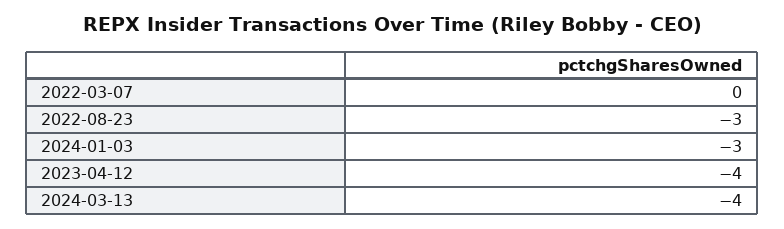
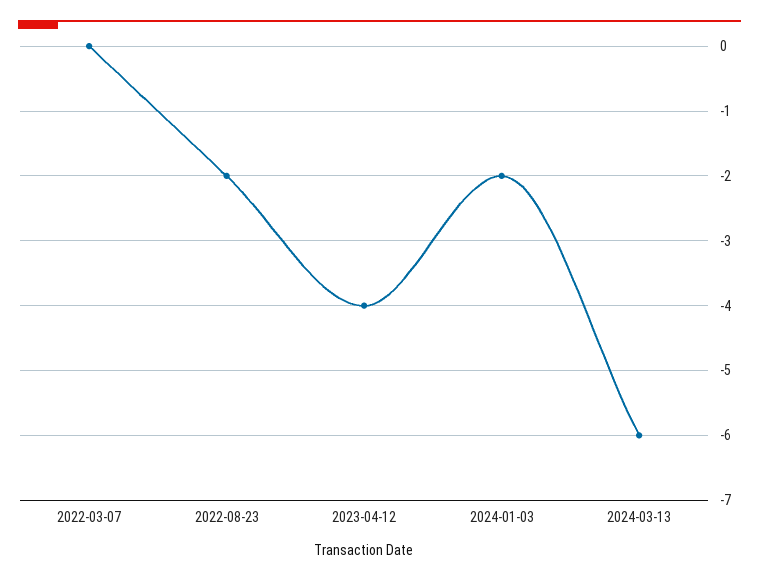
2022-08-23: -3 -> -2
2024-01-03: -3 -> -2
2024-03-13: -4 -> -6

